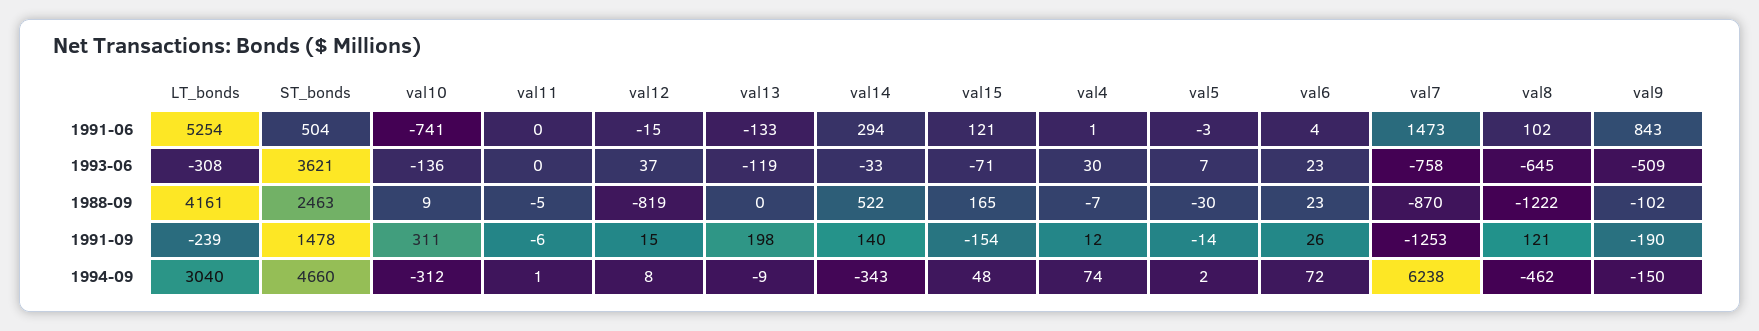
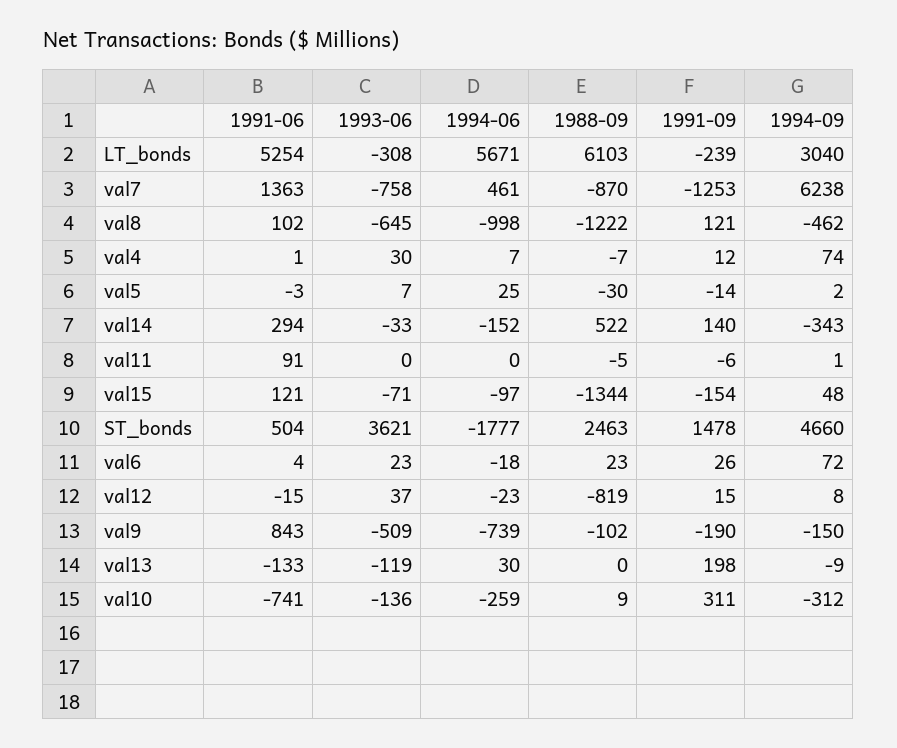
val11, 1991-06: 0 -> 91
val7, 1991-06: 1473 -> 1363
LT_bonds, 1988-09: 4161 -> 6103
val15, 1988-09: 165 -> -1344
LT_bonds, 1994-06: none -> 5671
val7, 1994-06: none -> 461
val8, 1994-06: none -> -998
val4, 1994-06: none -> 7
val5, 1994-06: none -> 25
val14, 1994-06: none -> -152
val11, 1994-06: none -> 0
val15, 1994-06: none -> -97
ST_bonds, 1994-06: none -> -1777
val6, 1994-06: none -> -18
val12, 1994-06: none -> -23
val9, 1994-06: none -> -739
val13, 1994-06: none -> 30
val10, 1994-06: none -> -259

